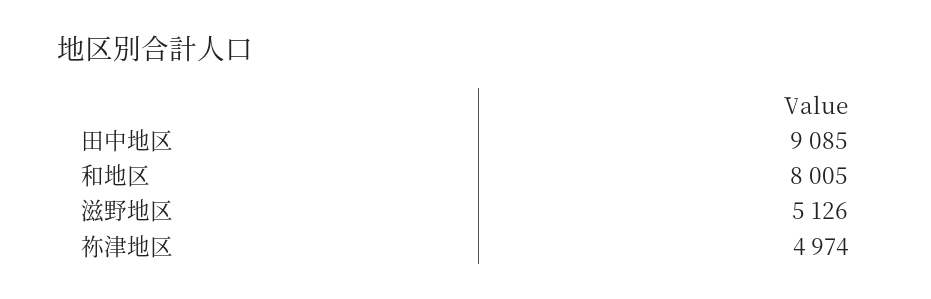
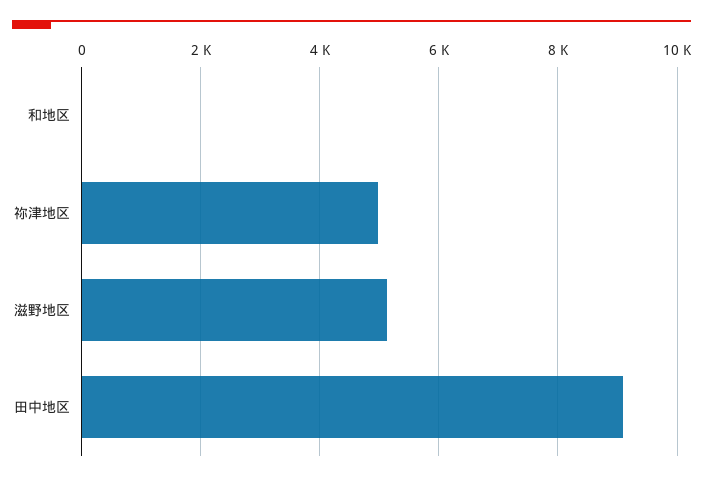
和地区: 8005 -> 0

